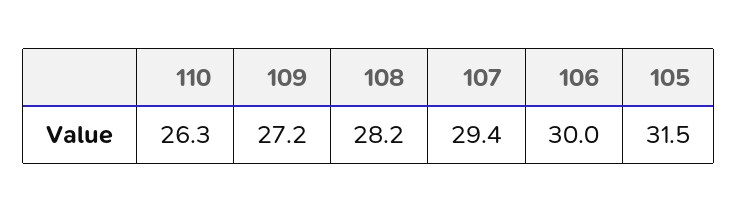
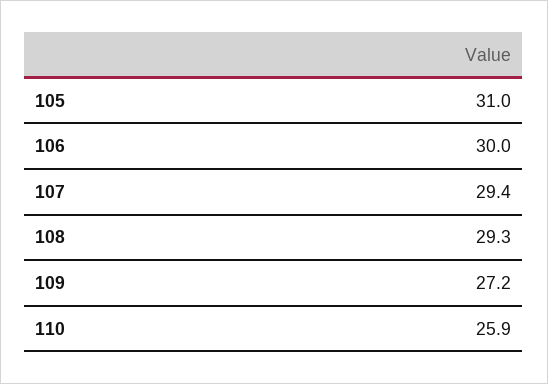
110: 26.3 -> 25.9
108: 28.2 -> 29.3
105: 31.5 -> 31

